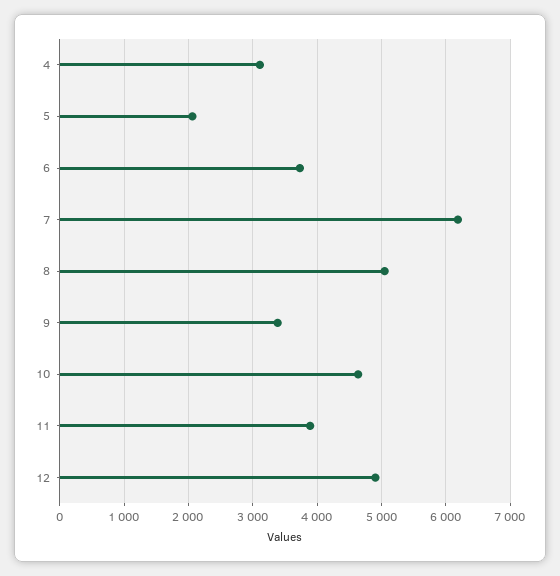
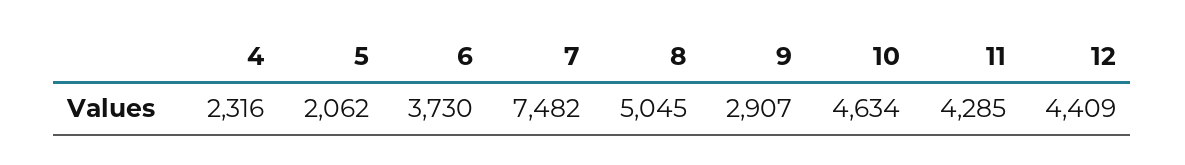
4: 3100 -> 2316
7: 6200 -> 7482
9: 3400 -> 2907
11: 3900 -> 4285
12: 4900 -> 4409

